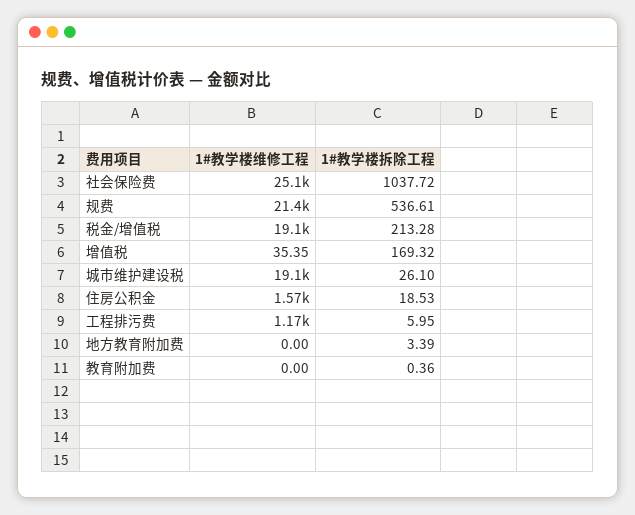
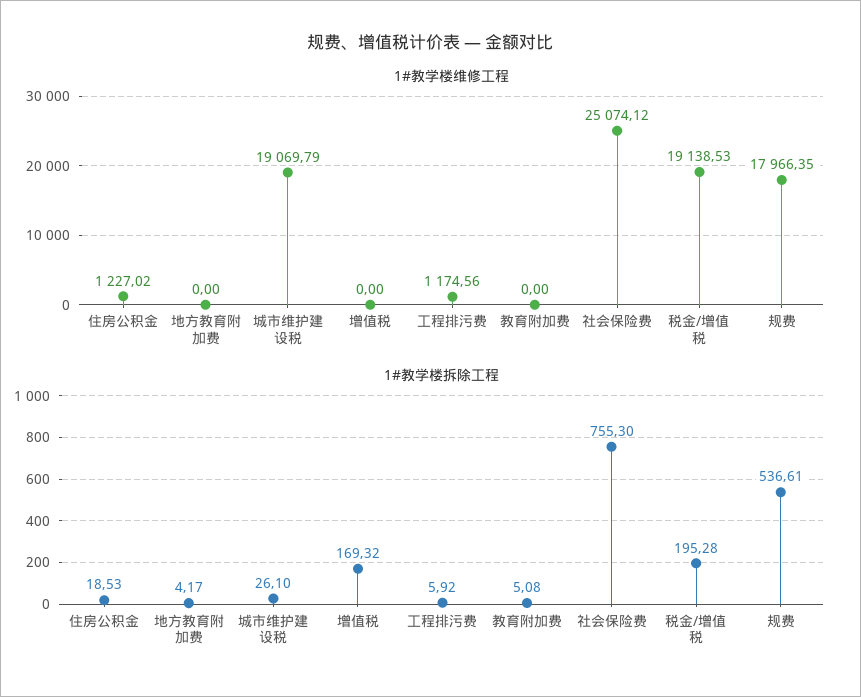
1#教学楼拆除工程, 社会保险费: 1037.72 -> 755.3
1#教学楼维修工程, 规费: 21400 -> 17966.35
1#教学楼拆除工程, 税金/增值税: 213.28 -> 195.28
1#教学楼维修工程, 增值税: 35.35 -> 0
1#教学楼维修工程, 住房公积金: 1570 -> 1227.02
1#教学楼拆除工程, 工程排污费: 5.95 -> 5.92
1#教学楼拆除工程, 地方教育附加费: 3.39 -> 4.17
1#教学楼拆除工程, 教育附加费: 0.36 -> 5.08

